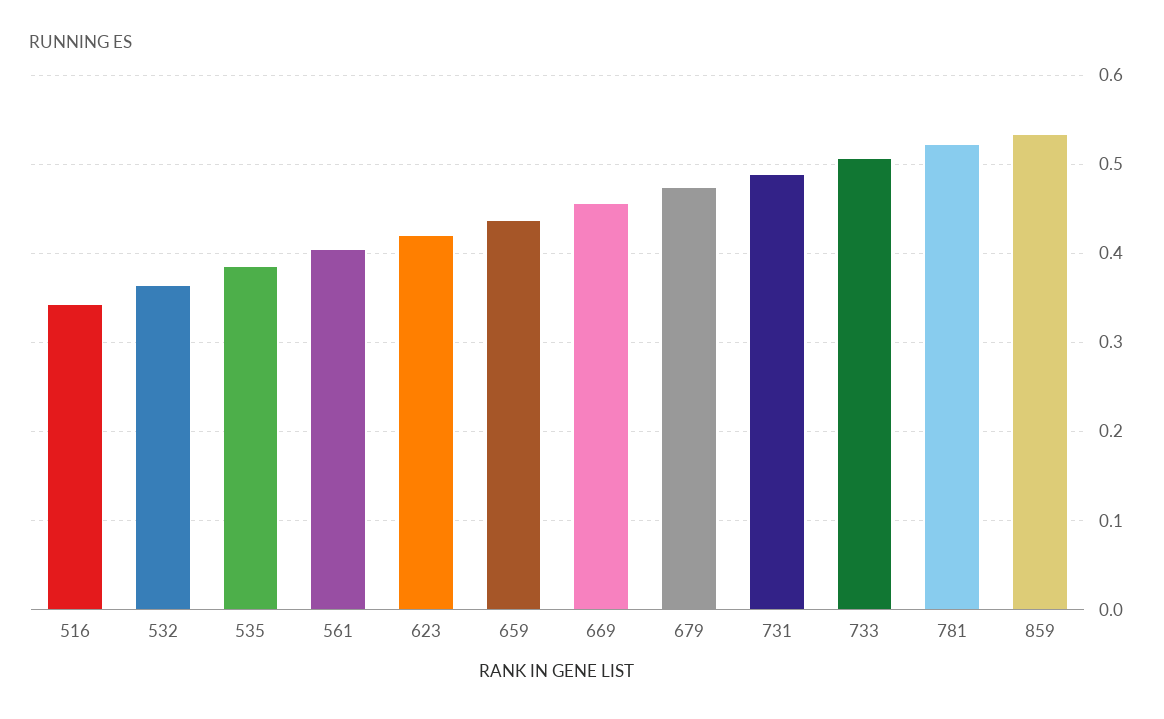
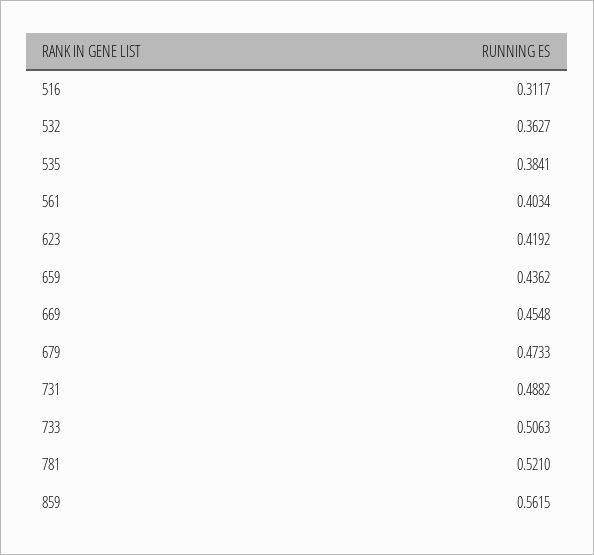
516: 0.34 -> 0.3117
859: 0.53 -> 0.5615

